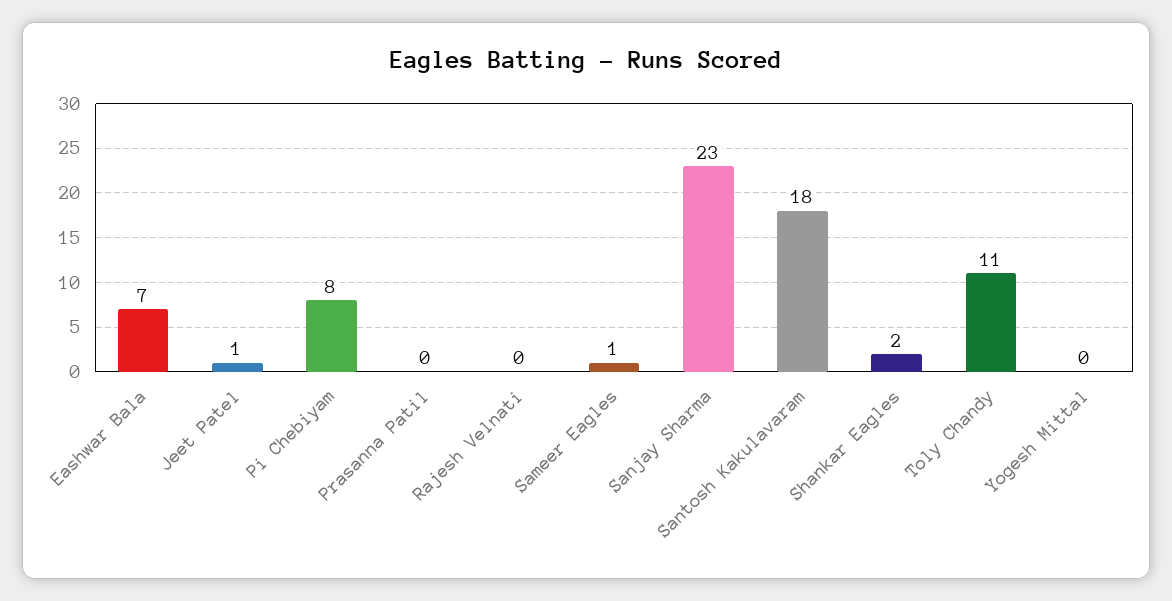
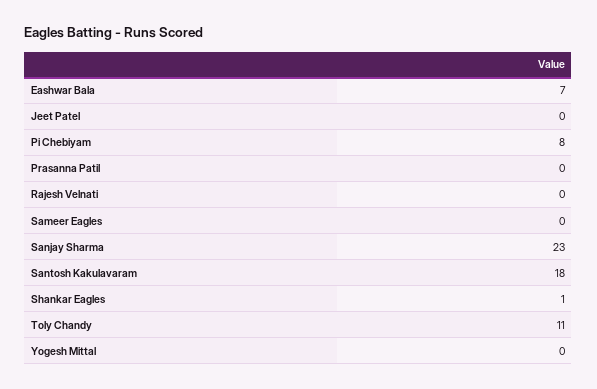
Jeet Patel: 1 -> 0
Sameer Eagles: 1 -> 0
Shankar Eagles: 2 -> 1

